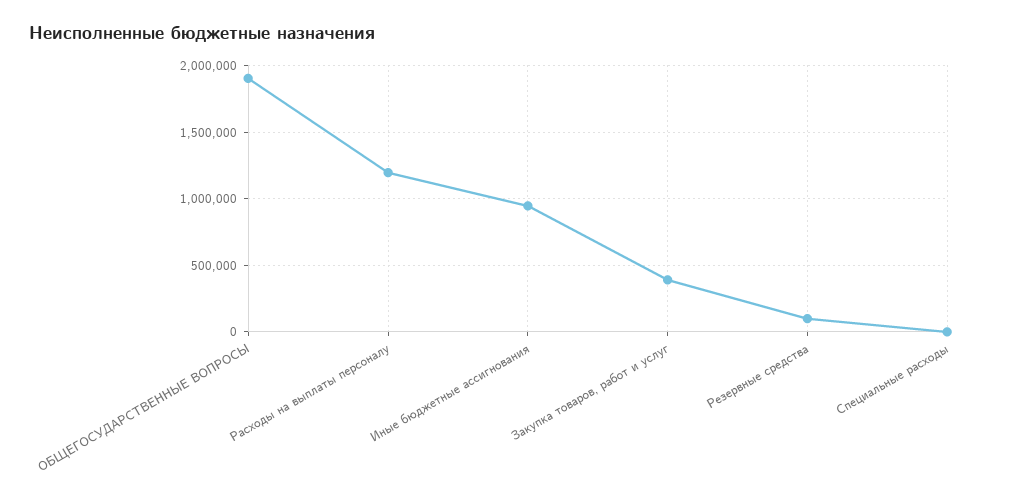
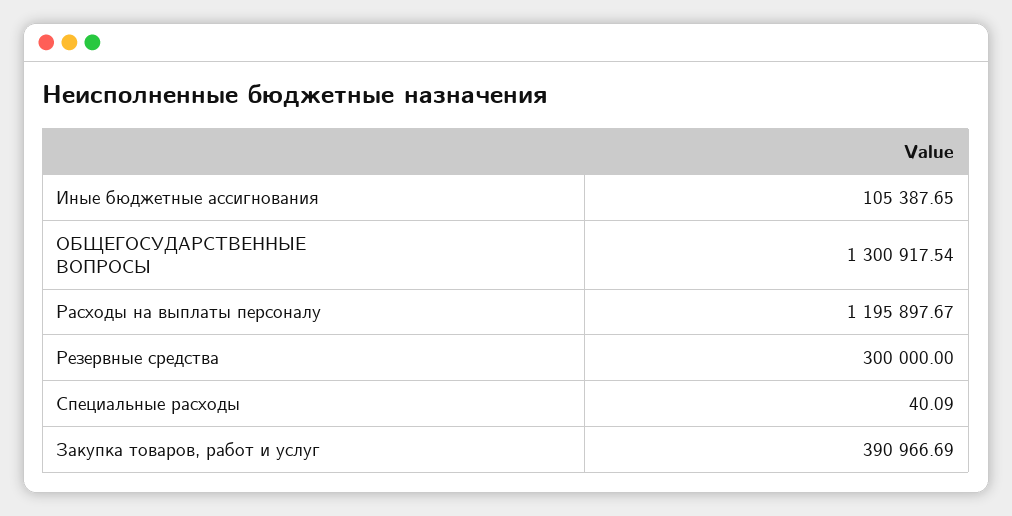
ОБЩЕГОСУДАРСТВЕННЫЕ ВОПРОСЫ: 1900000 -> 1300917.54
Иные бюджетные ассигнования: 950000 -> 105387.65
Резервные средства: 100000 -> 300000

